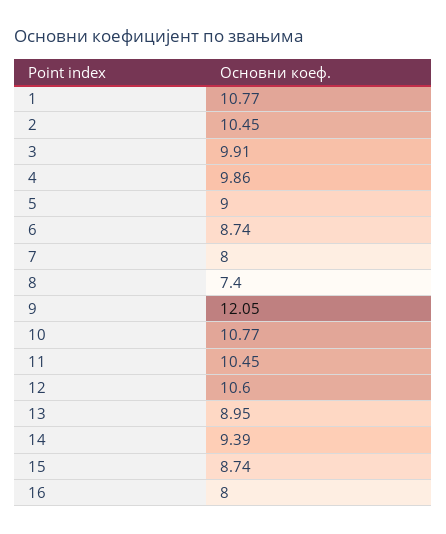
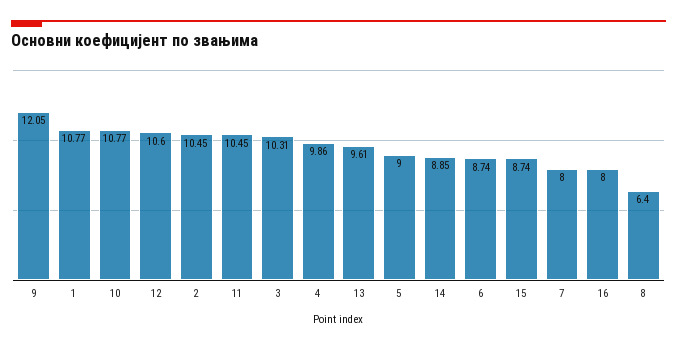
3: 9.91 -> 10.31
8: 7.4 -> 6.4
13: 8.95 -> 9.61
14: 9.39 -> 8.85

